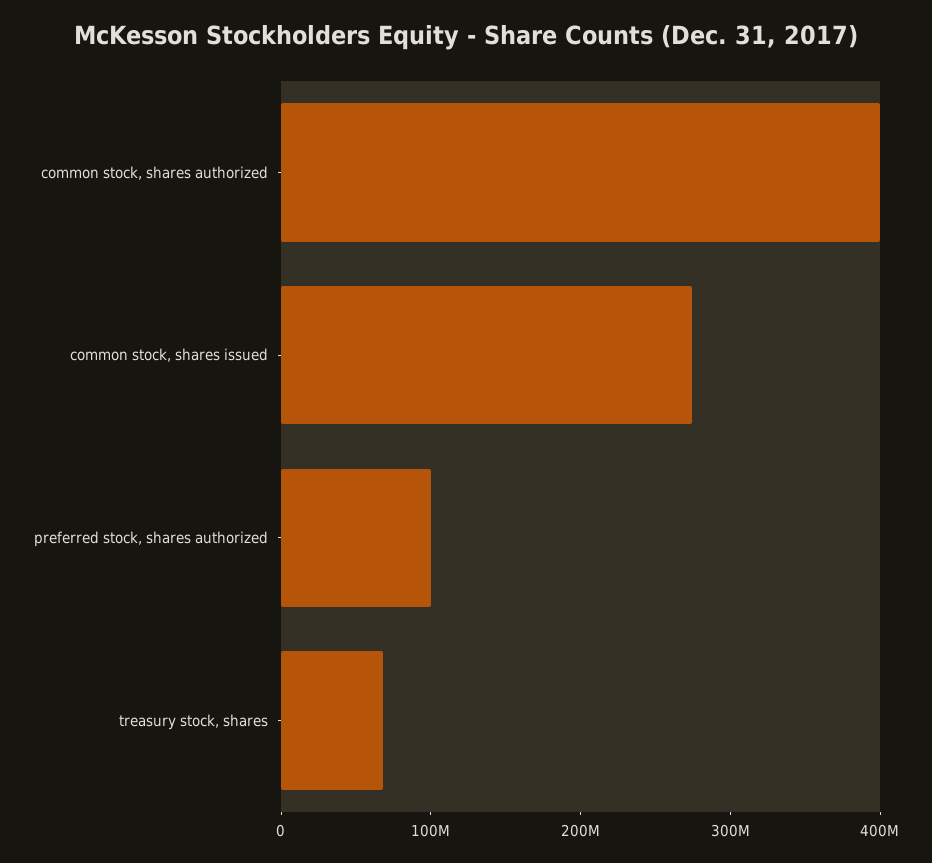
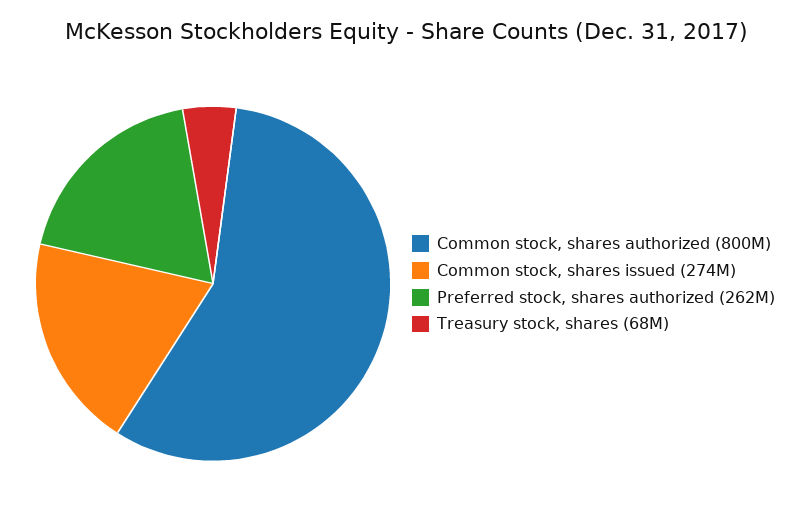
common stock, shares authorized: 400000000 -> 800000000
preferred stock, shares authorized: 100000000 -> 262000000

